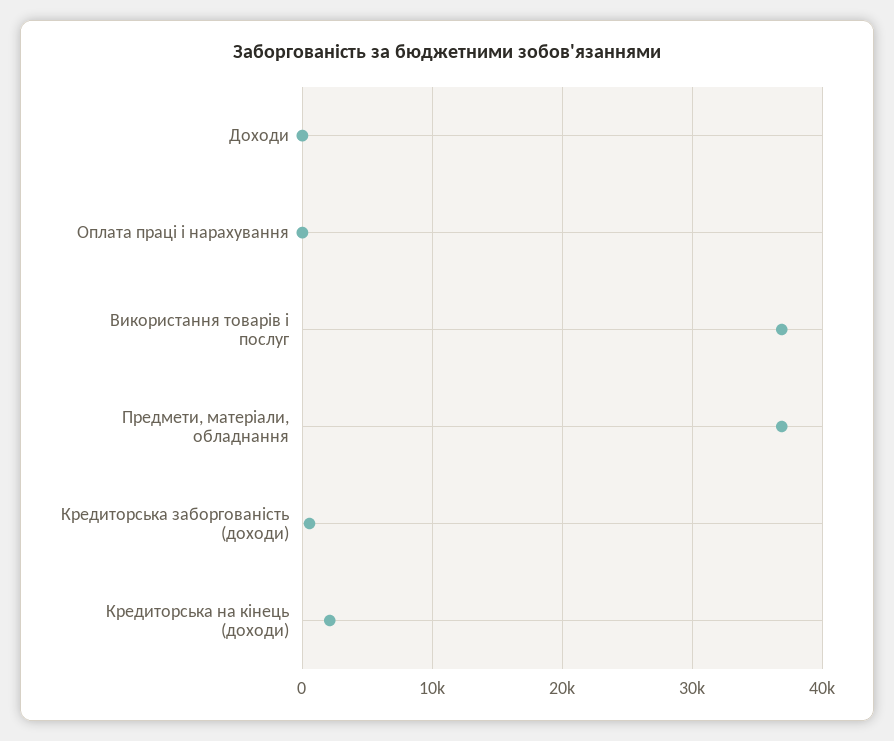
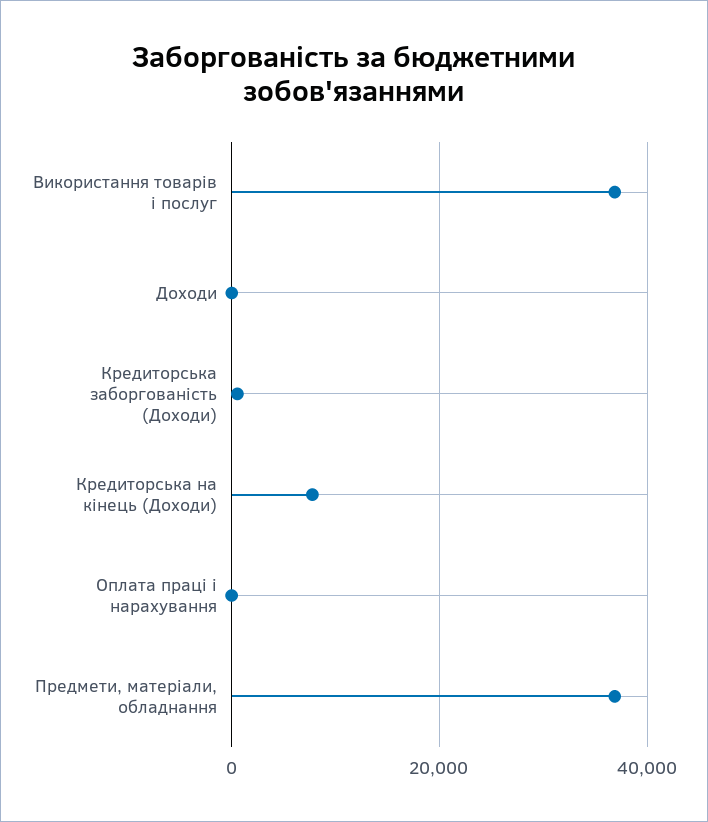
Кредиторська на кінець (доходи): 2000 -> 8000

